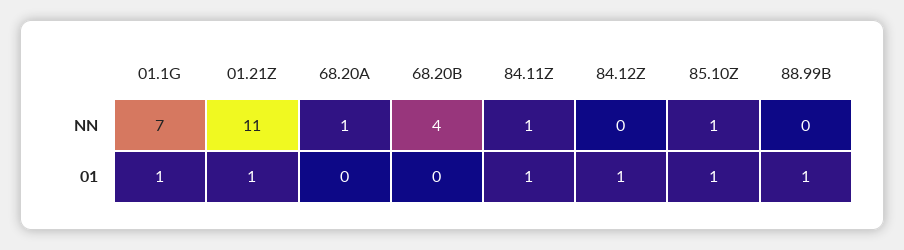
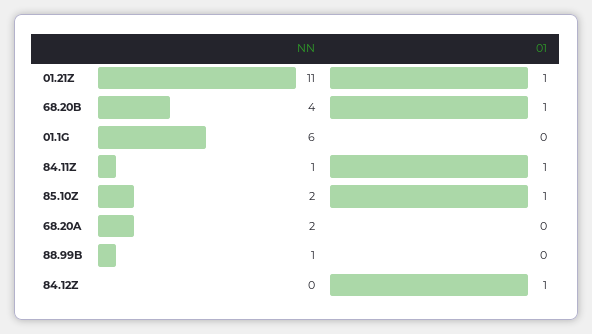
01.1G, NN: 7 -> 6
68.20A, NN: 1 -> 2
85.10Z, NN: 1 -> 2
88.99B, NN: 0 -> 1
01.1G, 01: 1 -> 0
68.20B, 01: 0 -> 1
88.99B, 01: 1 -> 0

